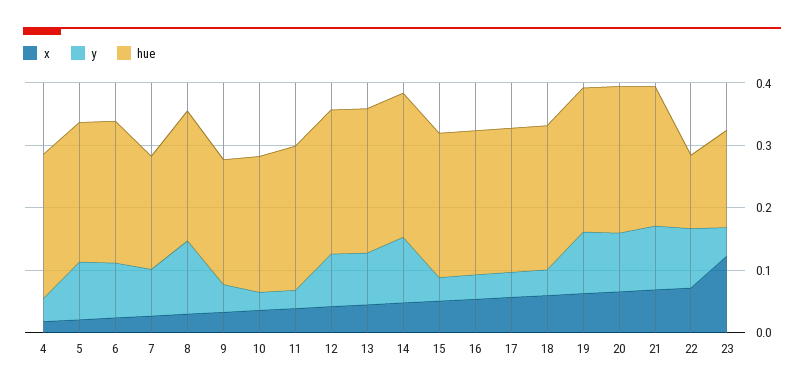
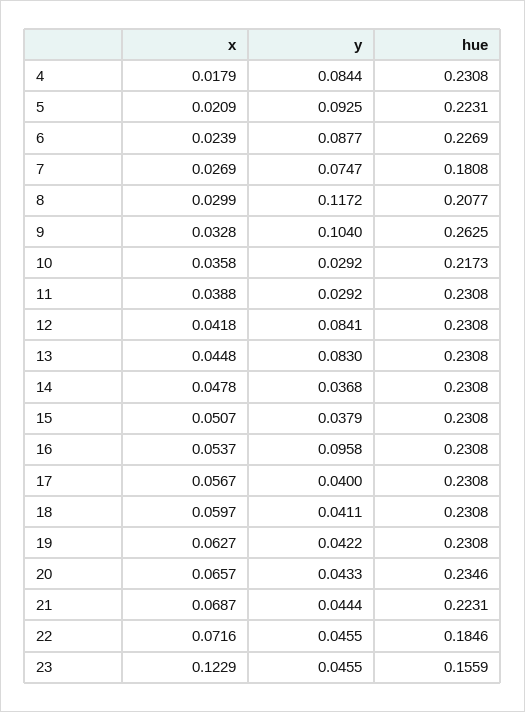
y, 4: 0.04 -> 0.0844
y, 9: 0.04 -> 0.104
hue, 9: 0.2 -> 0.2625
y, 14: 0.1 -> 0.0368
y, 16: 0.04 -> 0.0958
y, 19: 0.1 -> 0.0422
y, 20: 0.1 -> 0.0433
y, 21: 0.1 -> 0.0444
y, 22: 0.1 -> 0.0455
hue, 22: 0.12 -> 0.1846

